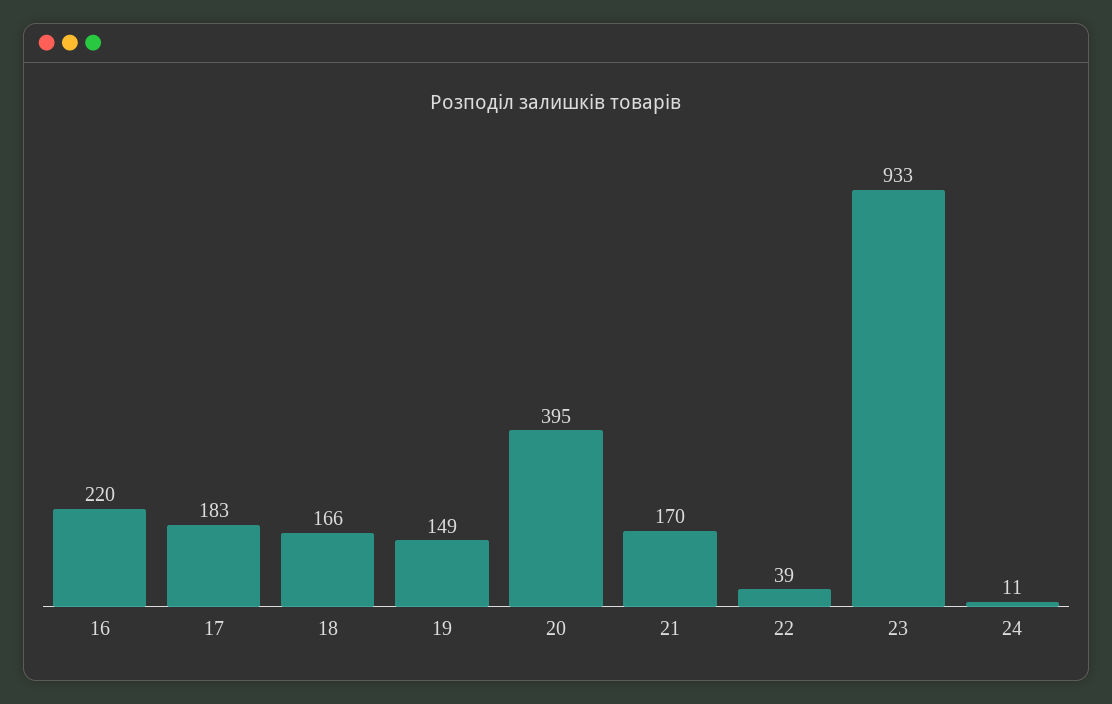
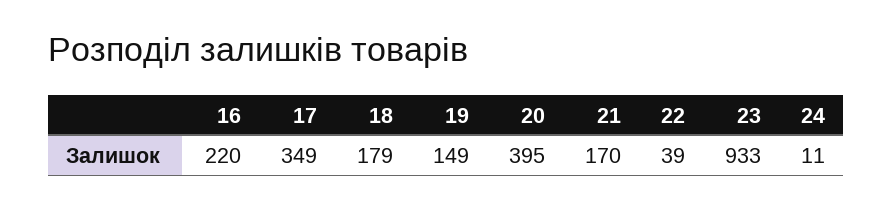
17: 183 -> 349
18: 166 -> 179

